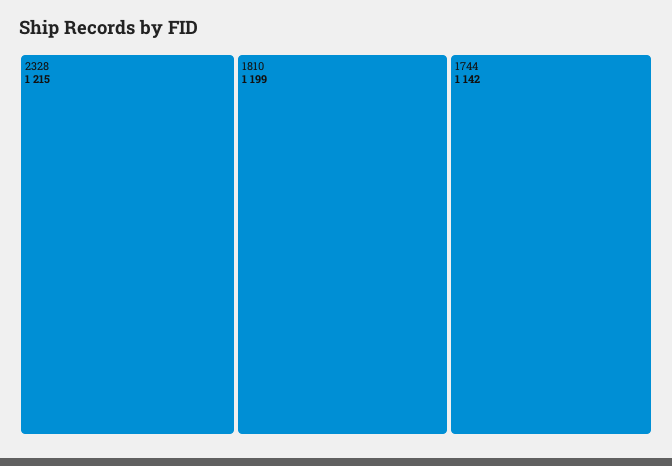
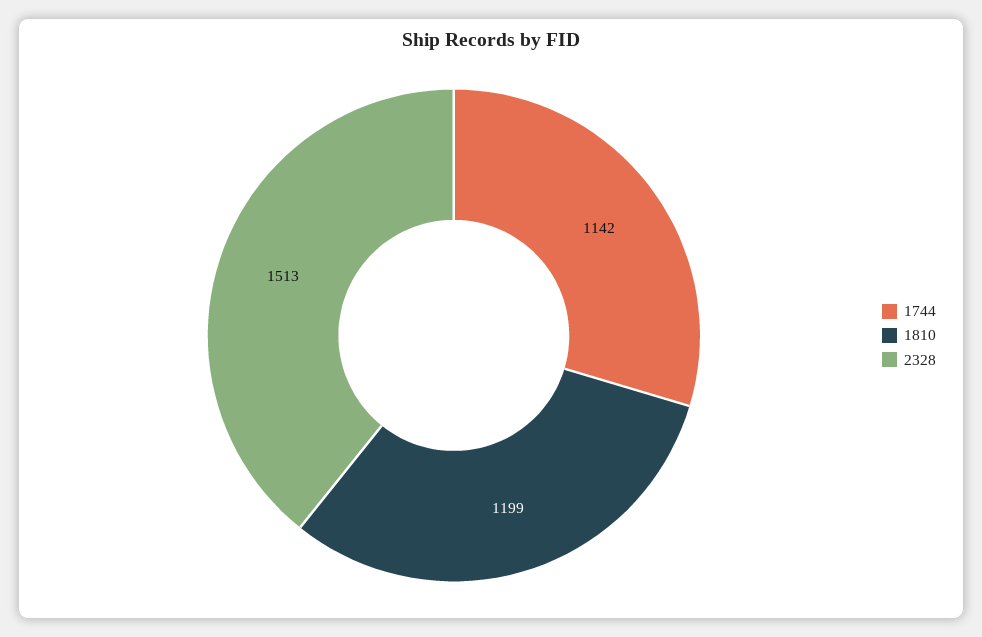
2328: 1215 -> 1513

